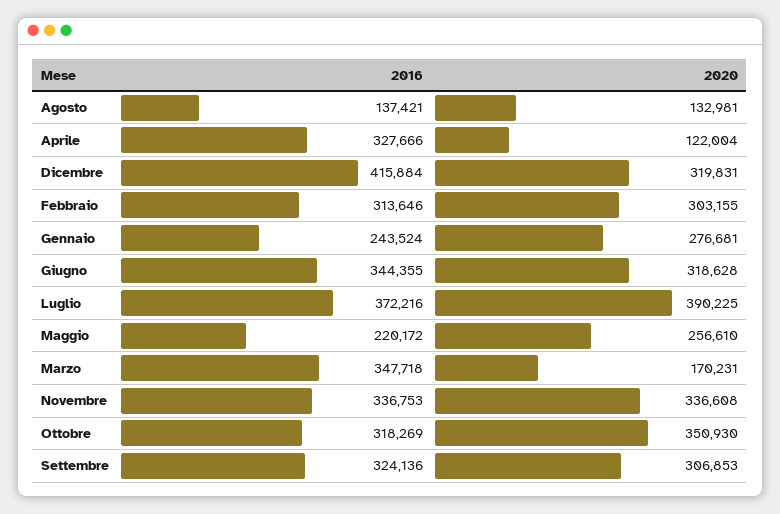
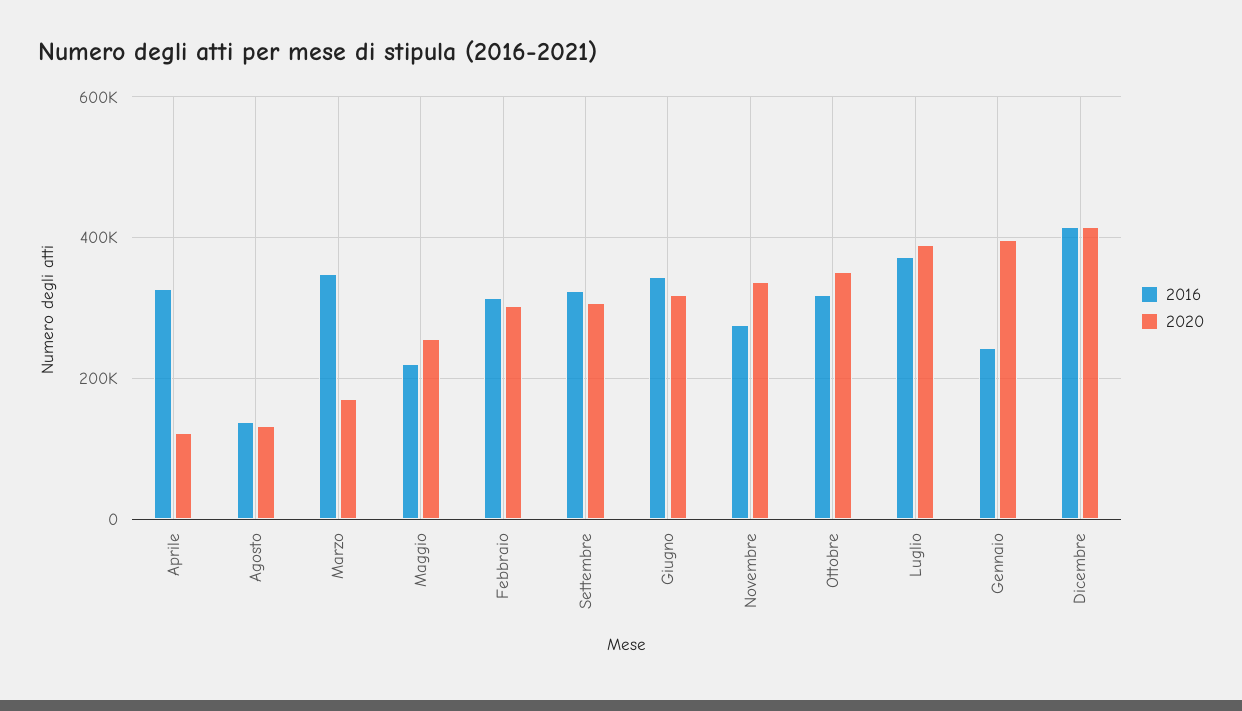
2020, Dicembre: 319831 -> 420000
2020, Gennaio: 276681 -> 400000
2016, Novembre: 336753 -> 280000

